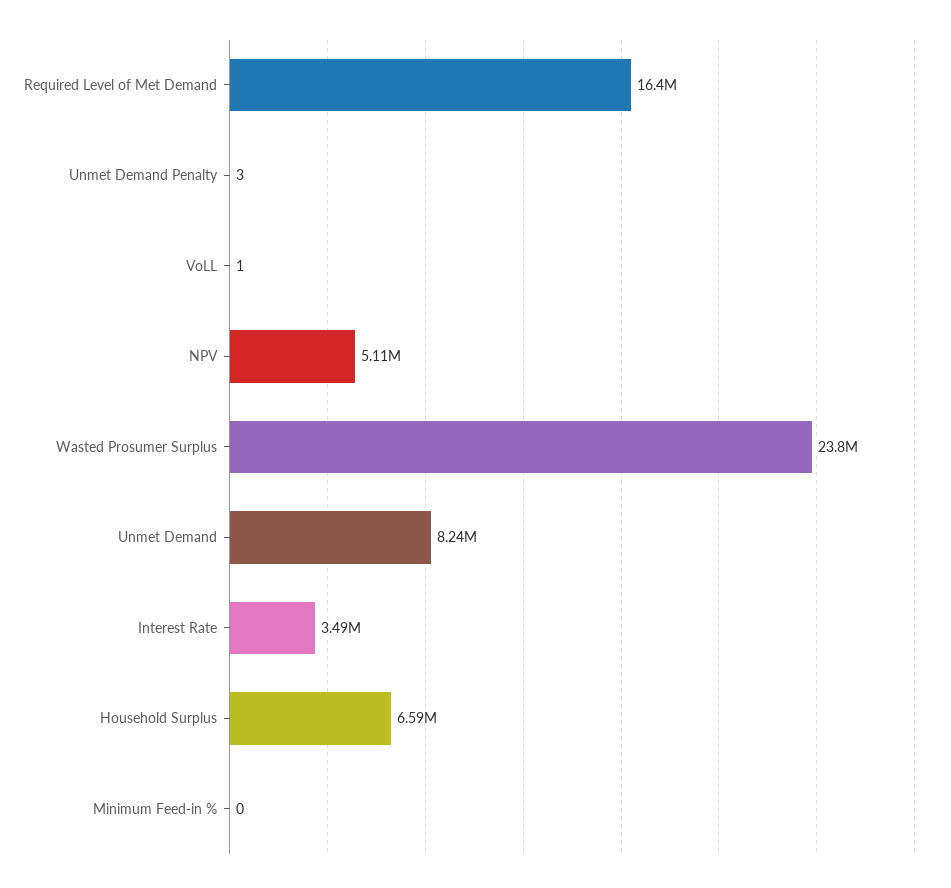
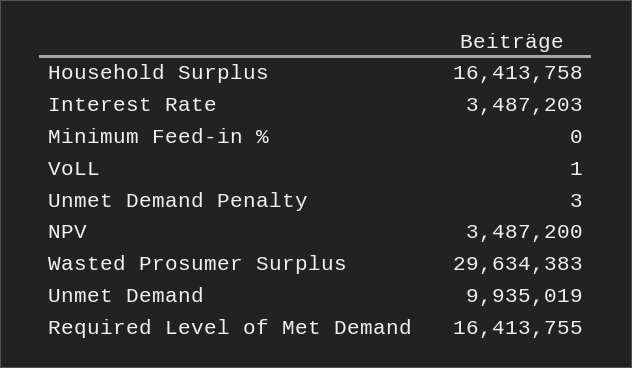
NPV: 5110000 -> 3487200
Wasted Prosumer Surplus: 23800000 -> 29634383
Unmet Demand: 8240000 -> 9935019
Household Surplus: 6590000 -> 16413758

